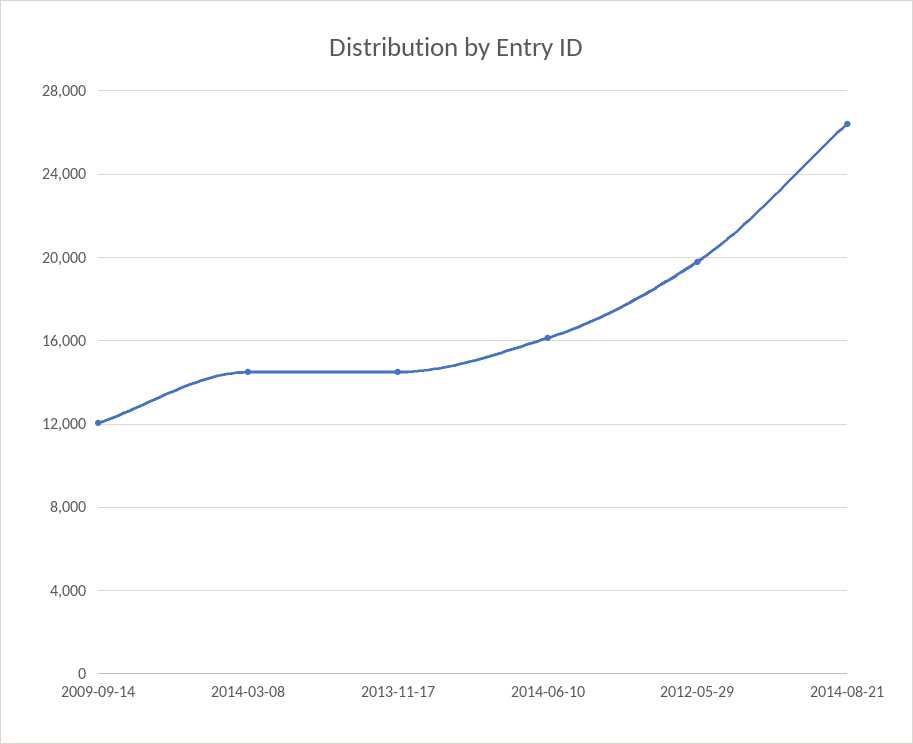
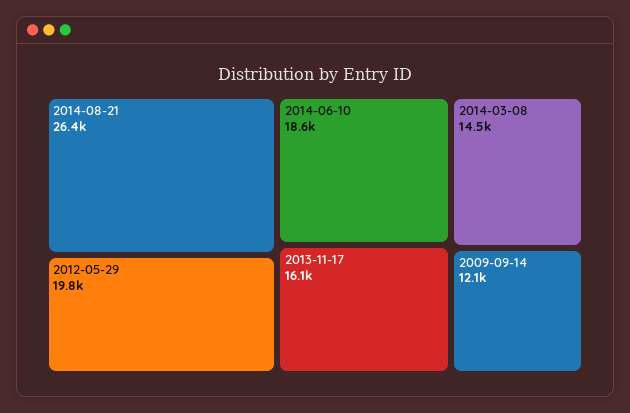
2013-11-17: 14500 -> 16100
2014-06-10: 16000 -> 18600

